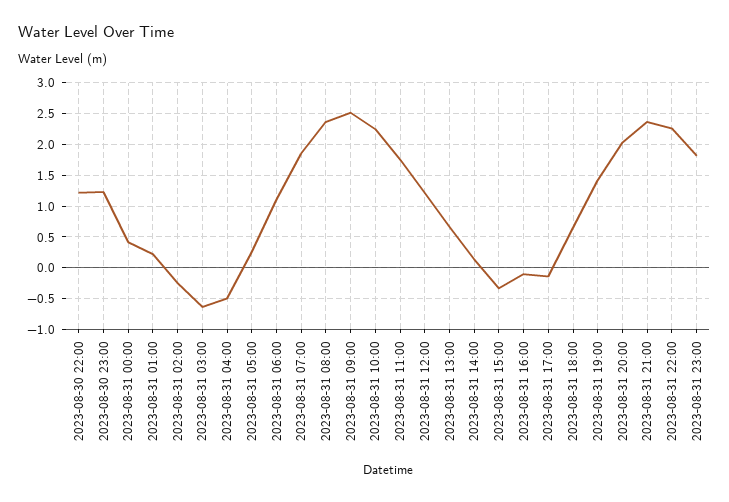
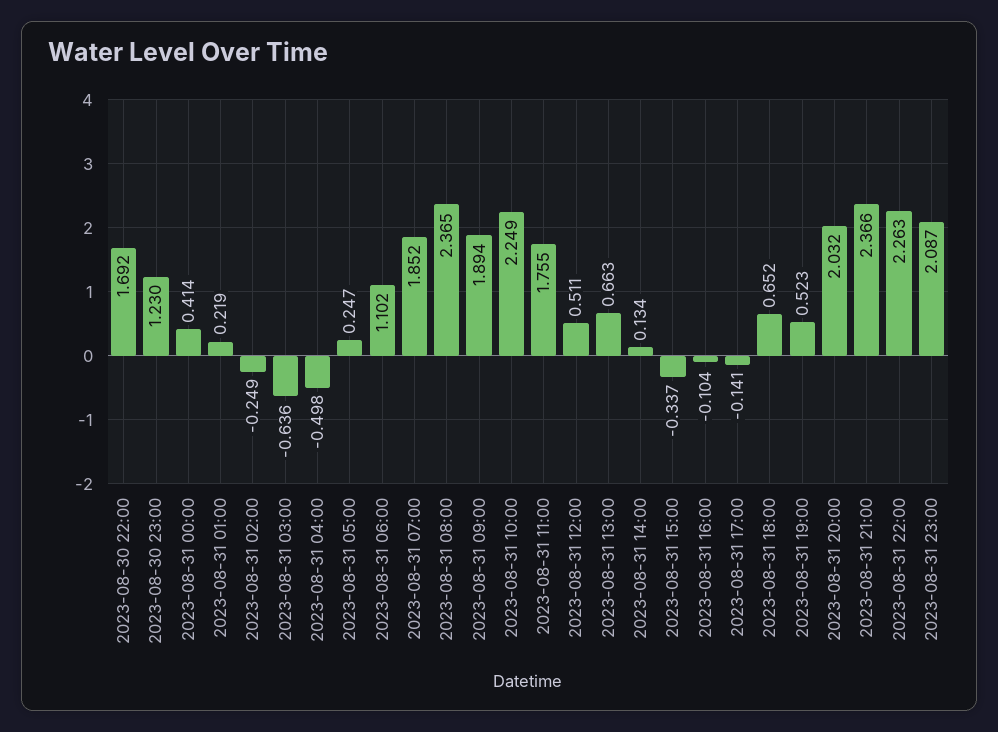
2023-08-30 22:00: 1.2 -> 1.692
2023-08-31 09:00: 2.5 -> 1.894
2023-08-31 12:00: 1.2 -> 0.511
2023-08-31 19:00: 1.4 -> 0.523
2023-08-31 23:00: 1.8 -> 2.087

